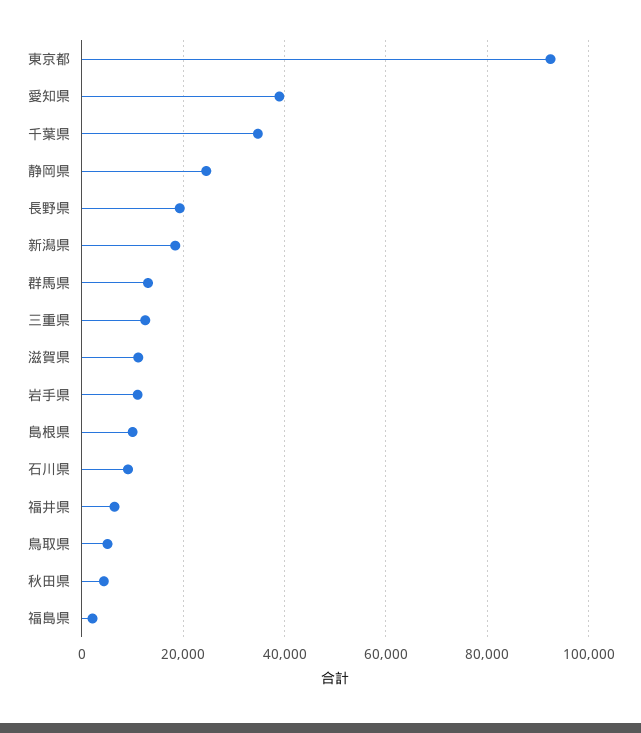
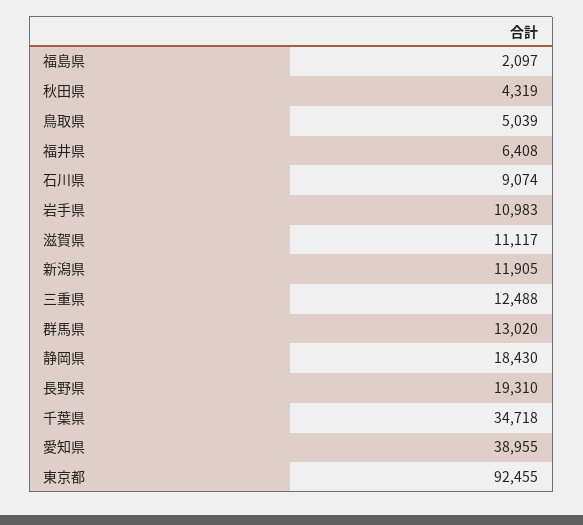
静岡県: 24000 -> 18430
新潟県: 18000 -> 11905
島根県: 10000 -> none

